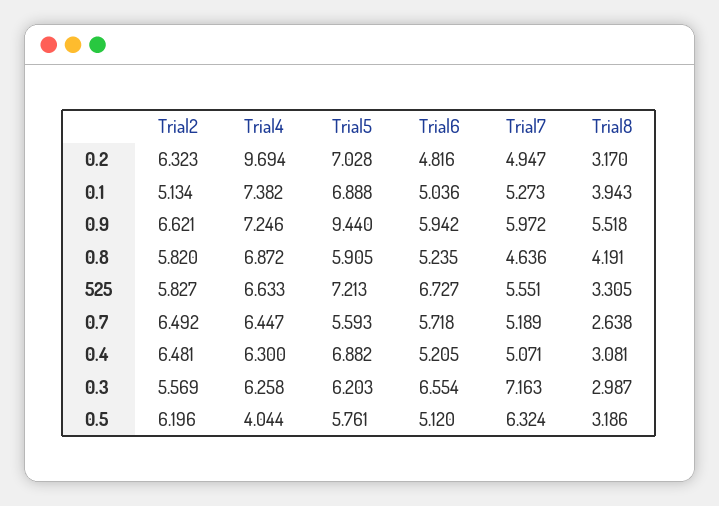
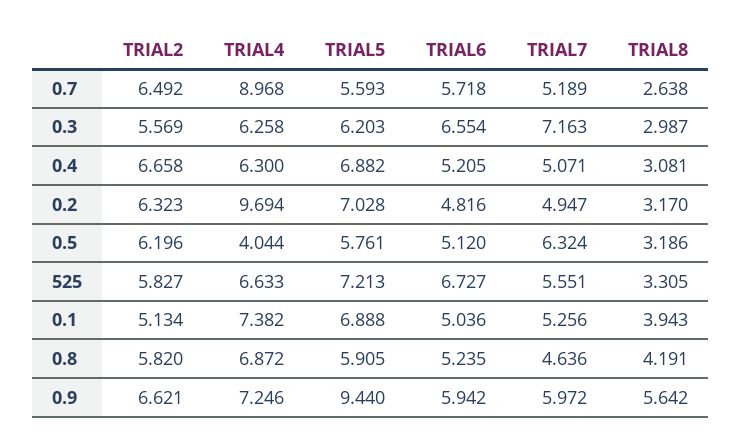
Trial7, 0.1: 5.273 -> 5.256
Trial8, 0.9: 5.518 -> 5.642
Trial4, 0.7: 6.447 -> 8.968
Trial2, 0.4: 6.481 -> 6.658

